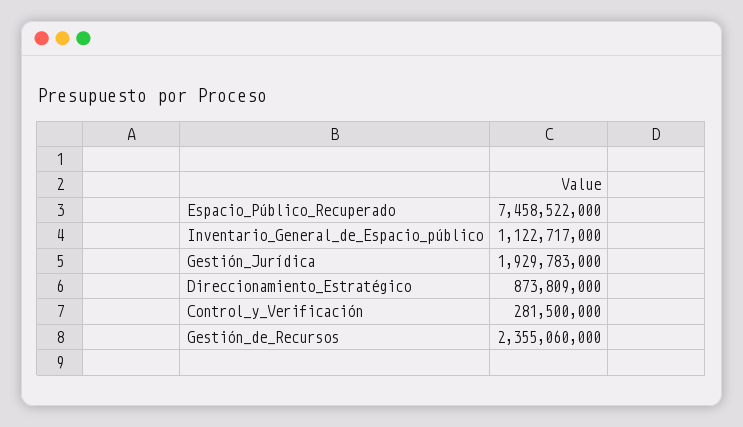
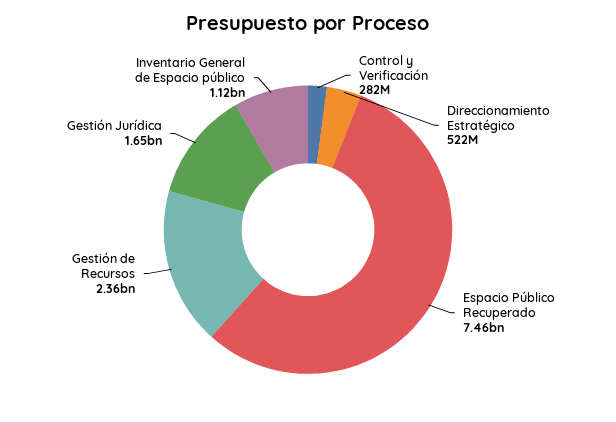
Gestión_Jurídica: 1929783000 -> 1650000000
Direccionamiento_Estratégico: 873809000 -> 522000000

